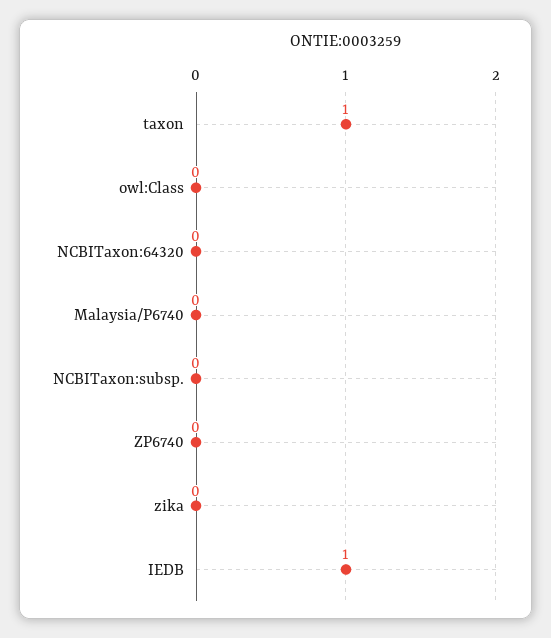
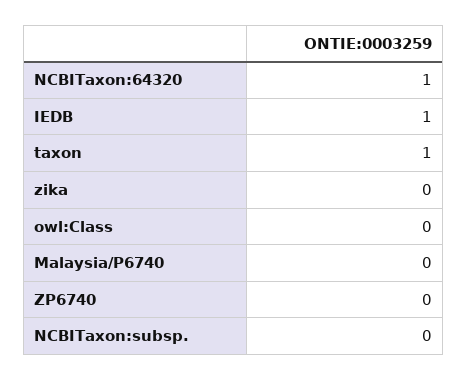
NCBITaxon:64320: 0 -> 1

